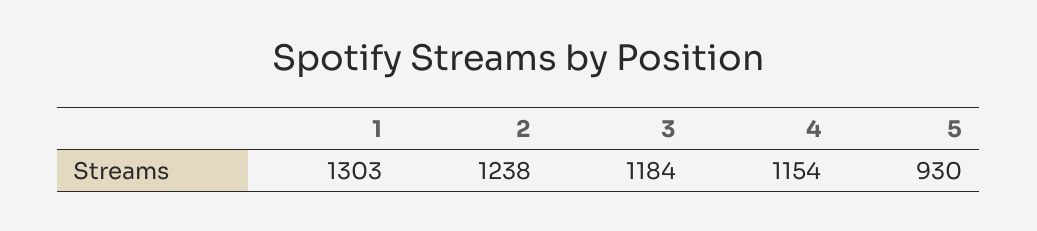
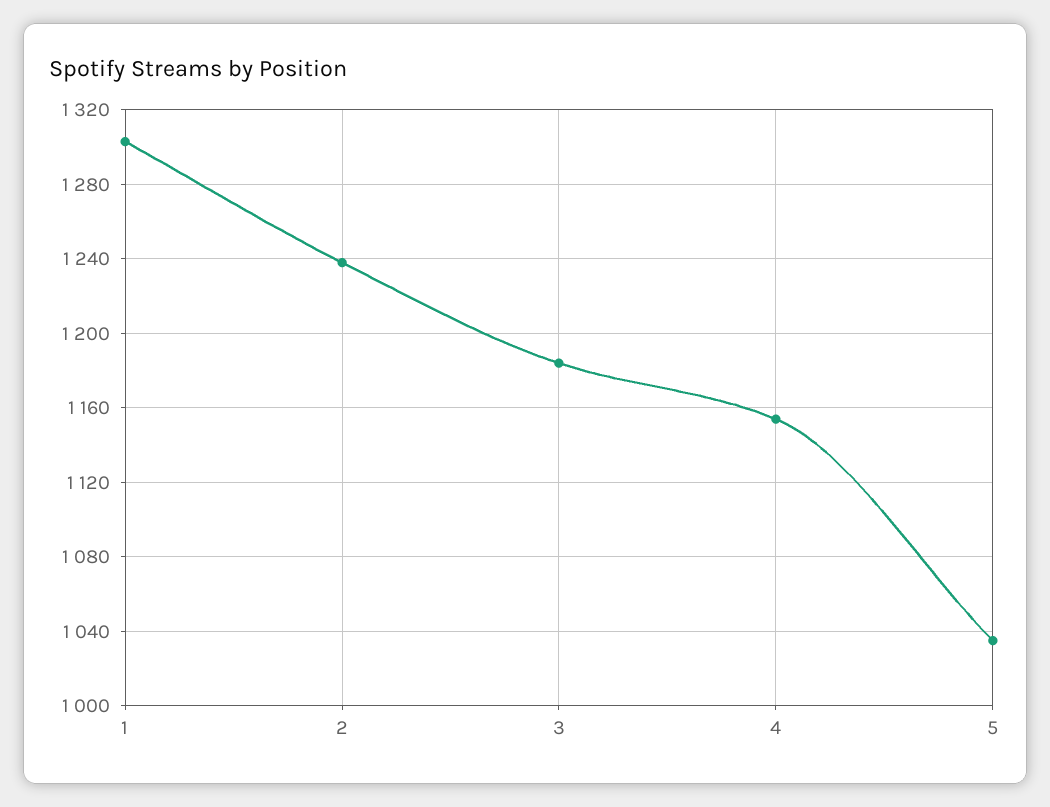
5: 930 -> 1035

